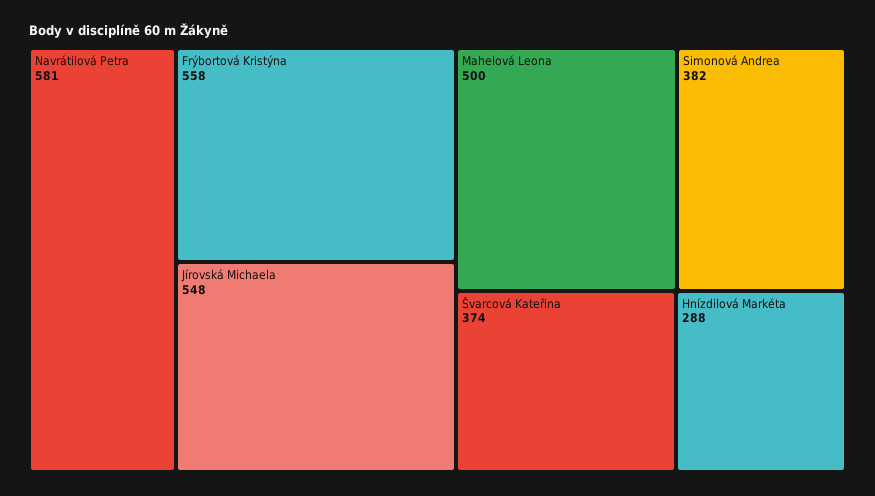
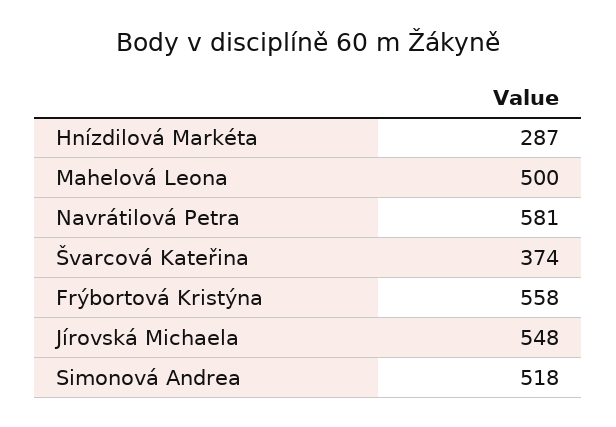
Simonová Andrea: 382 -> 518
Hnízdilová Markéta: 288 -> 287

